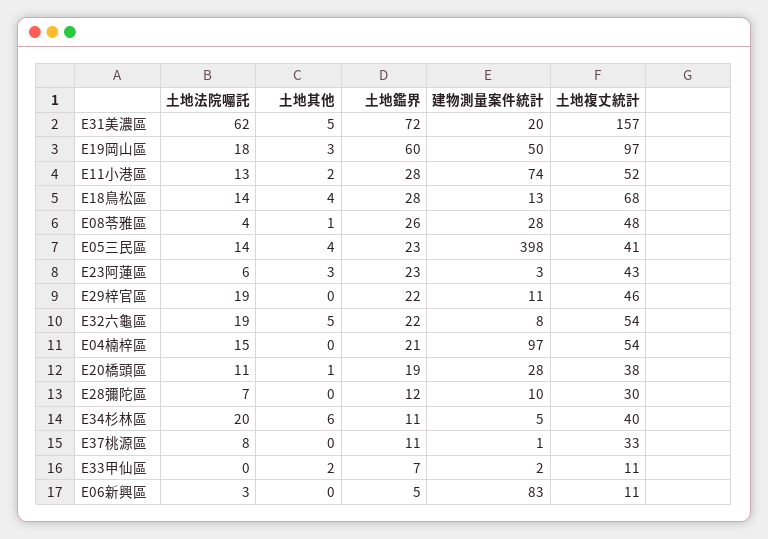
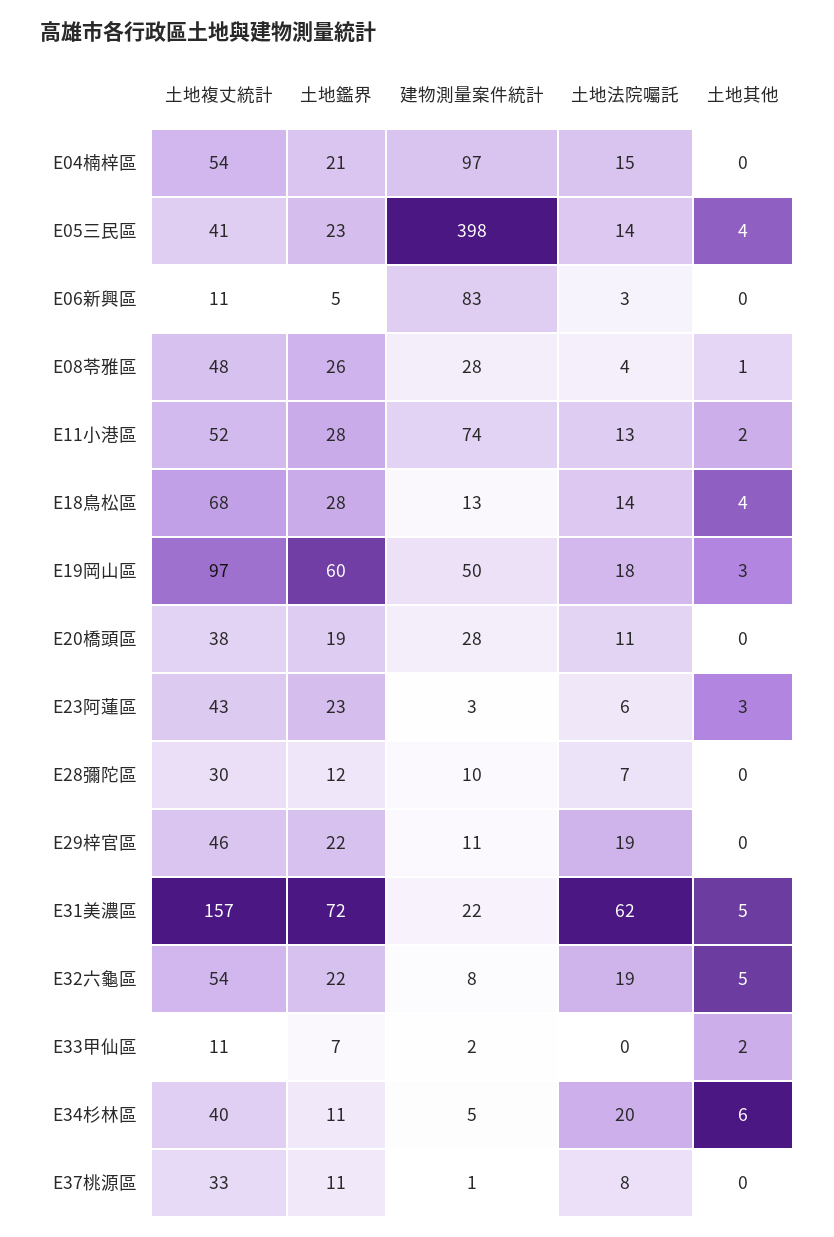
建物測量案件統計, E31美濃區: 20 -> 22
土地其他, E20橋頭區: 1 -> 0

